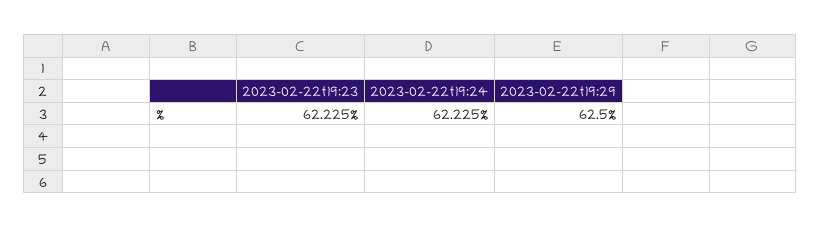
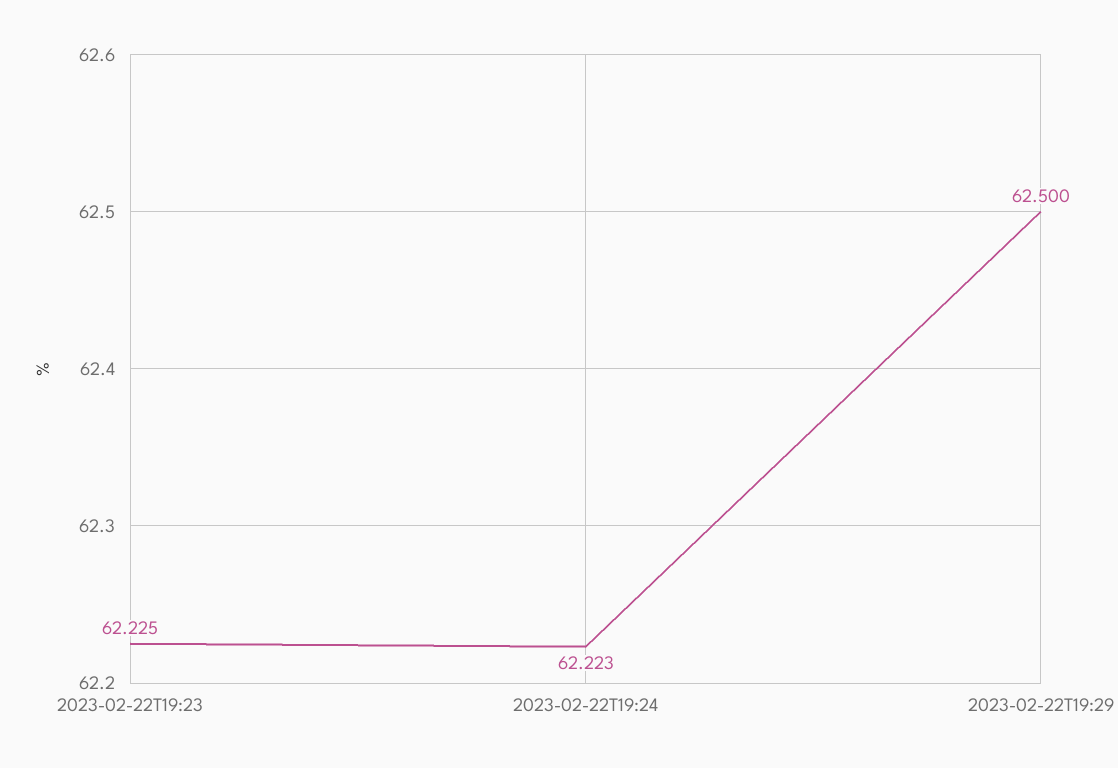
2023-02-22t19:24: 62.225 -> 62.223

